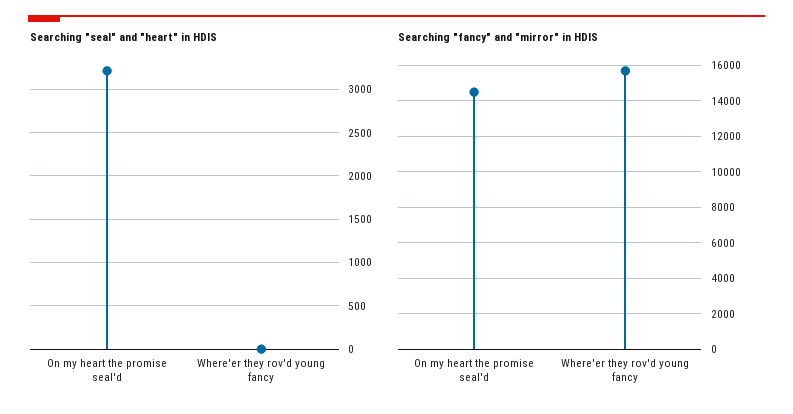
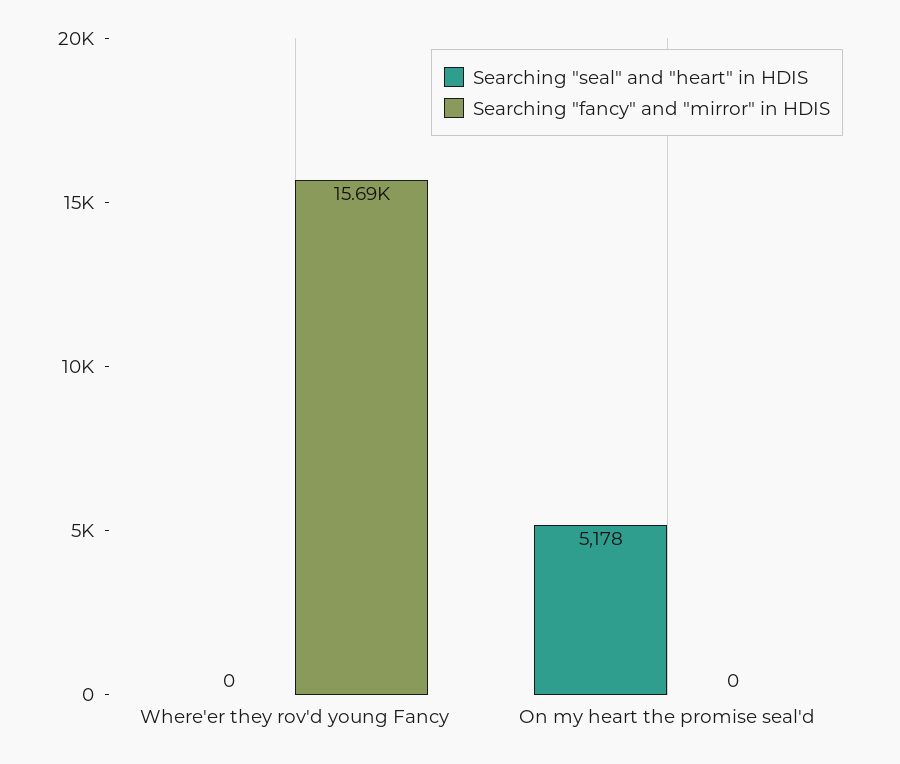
Searching "seal" and "heart" in HDIS, On my heart the promise seal'd: 3200 -> 5178
Searching "fancy" and "mirror" in HDIS, On my heart the promise seal'd: 14500 -> 0

